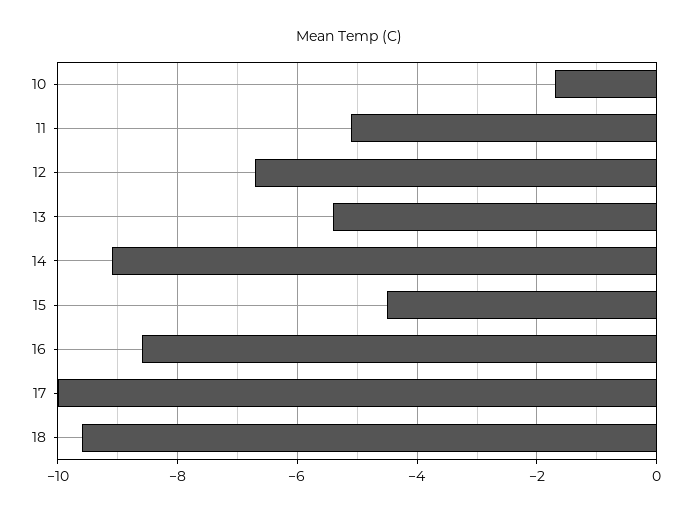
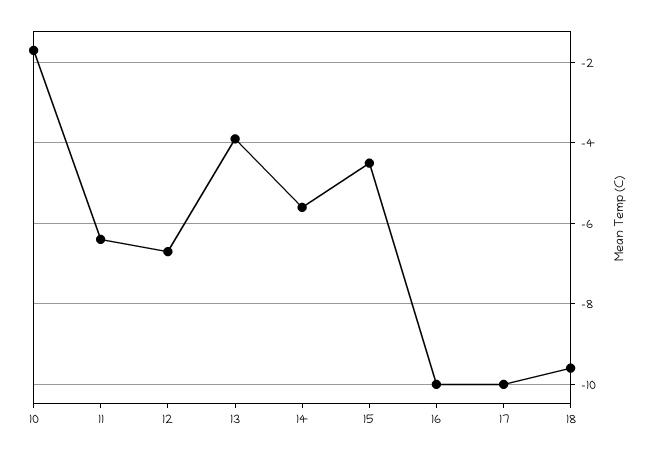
11: -5 -> -6.5
13: -5.5 -> -4
14: -9 -> -5.5
16: -8.5 -> -10

